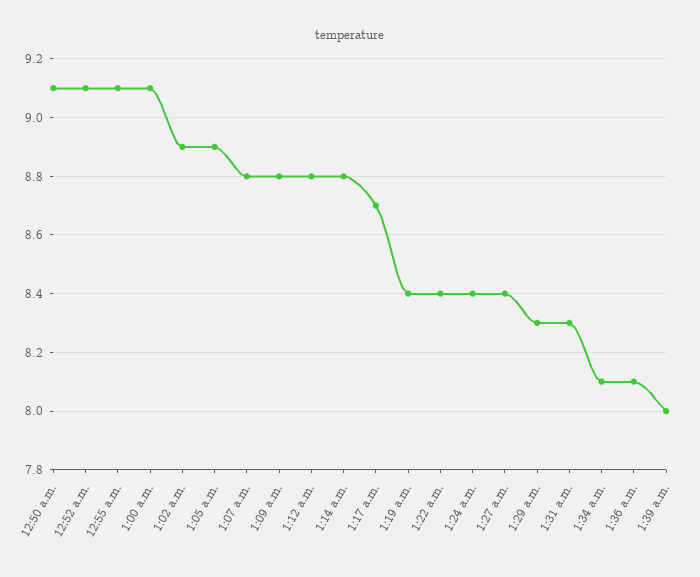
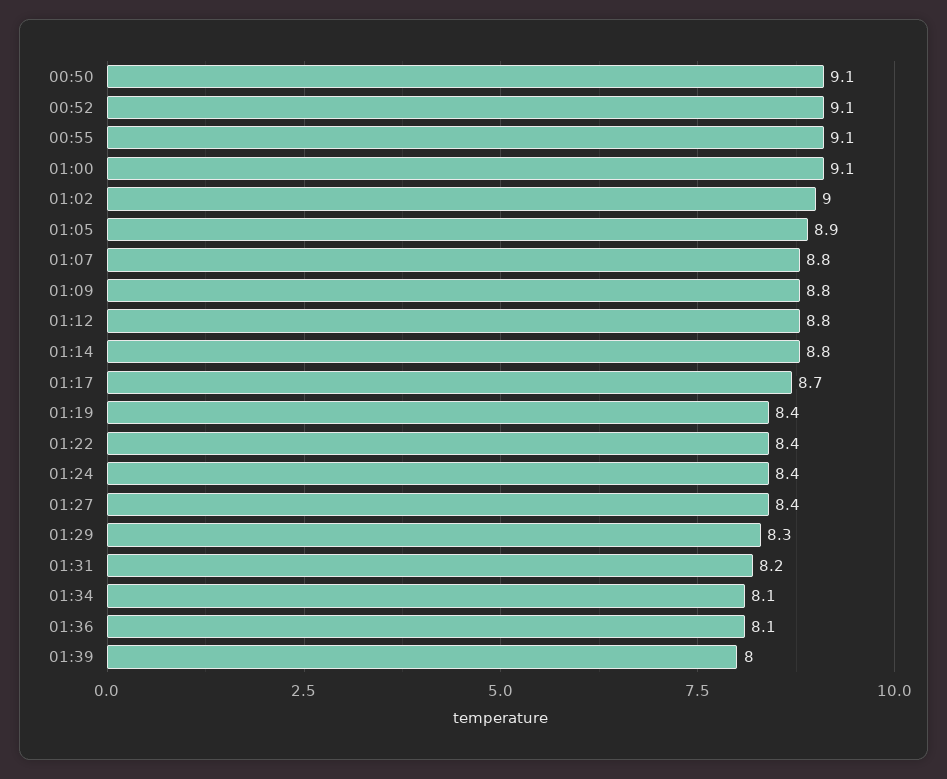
1:02 a.m.: 8.9 -> 9
1:31 a.m.: 8.3 -> 8.2

